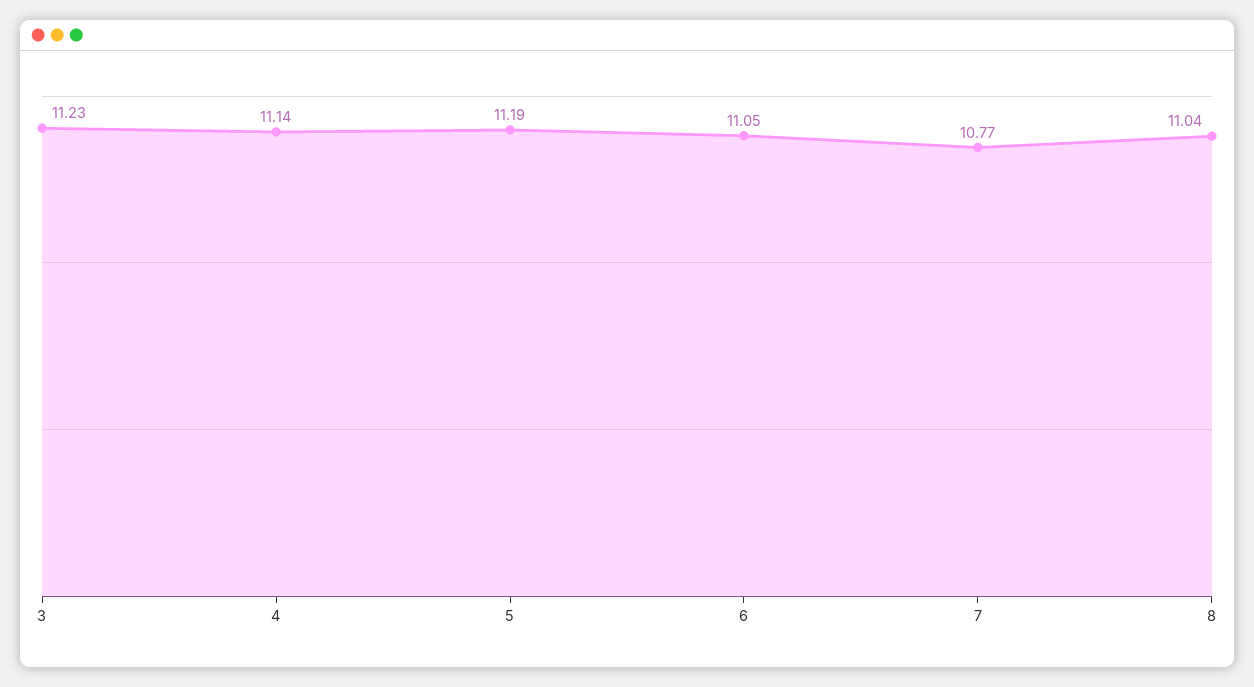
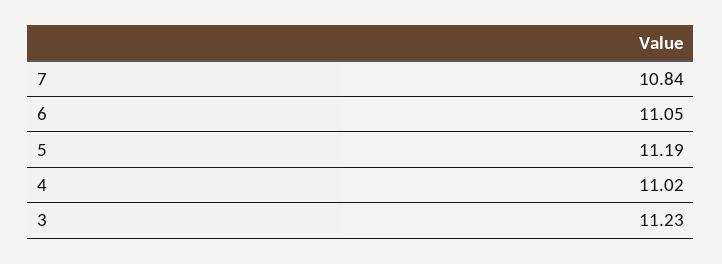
4: 11.14 -> 11.02
7: 10.77 -> 10.84
8: 11.04 -> none

